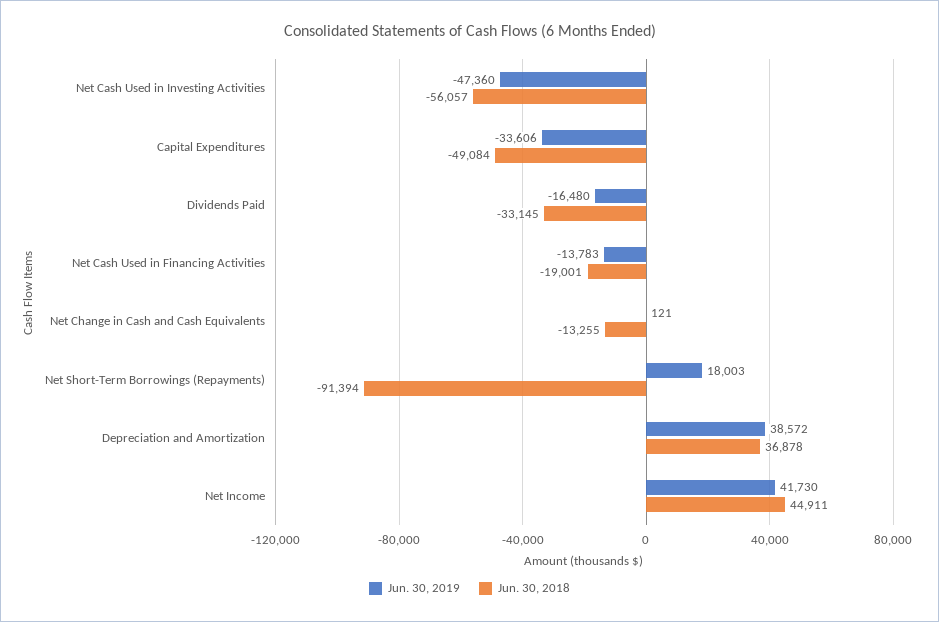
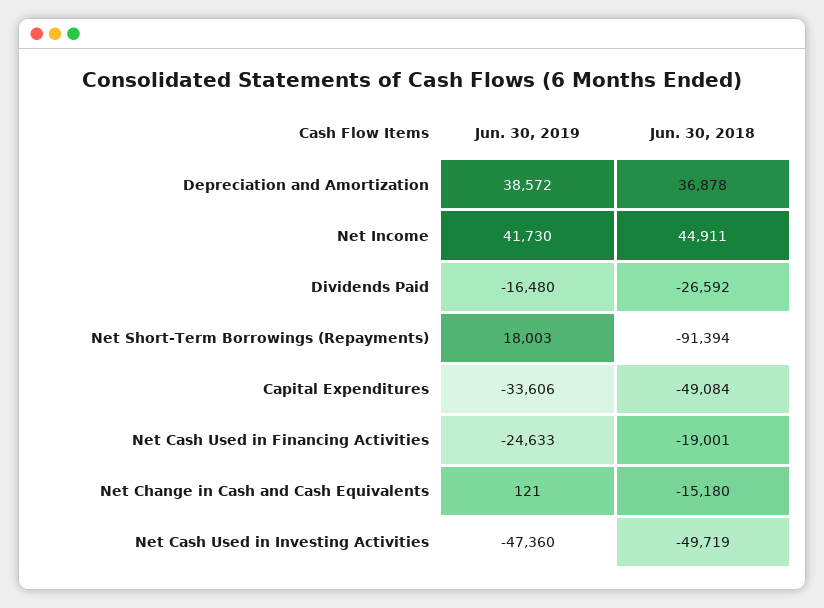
Jun. 30, 2018, Net Cash Used in Investing Activities: -56057 -> -49719
Jun. 30, 2018, Dividends Paid: -33145 -> -26592
Jun. 30, 2019, Net Cash Used in Financing Activities: -13783 -> -24633
Jun. 30, 2018, Net Change in Cash and Cash Equivalents: -13255 -> -15180

